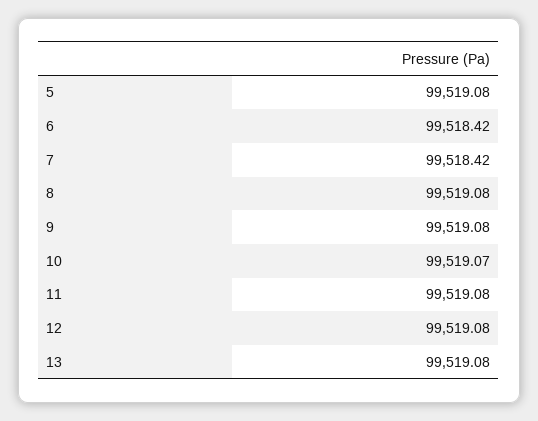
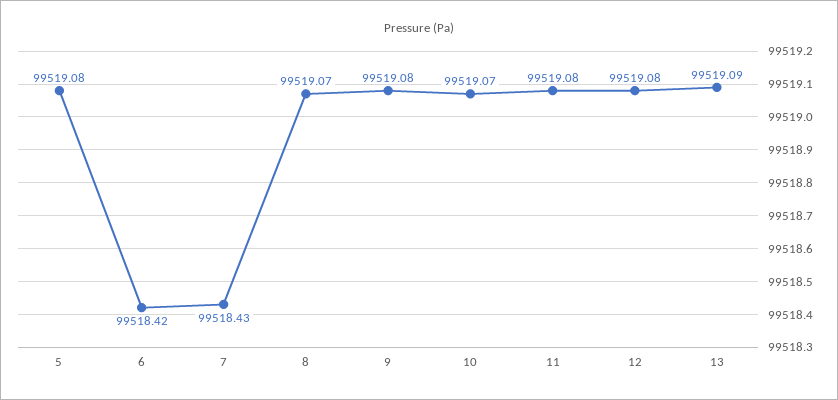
7: 99518.42 -> 99518.43
8: 99519.08 -> 99519.07
13: 99519.08 -> 99519.09

